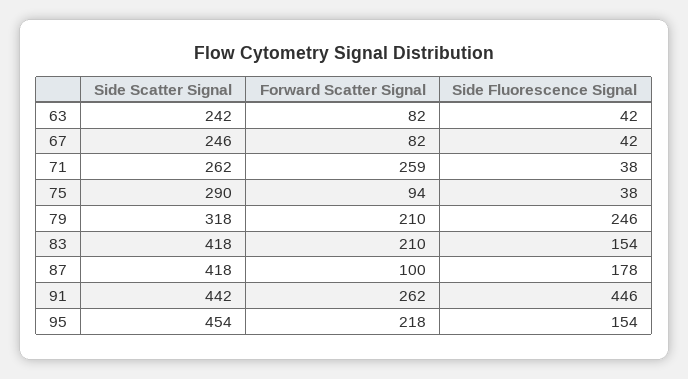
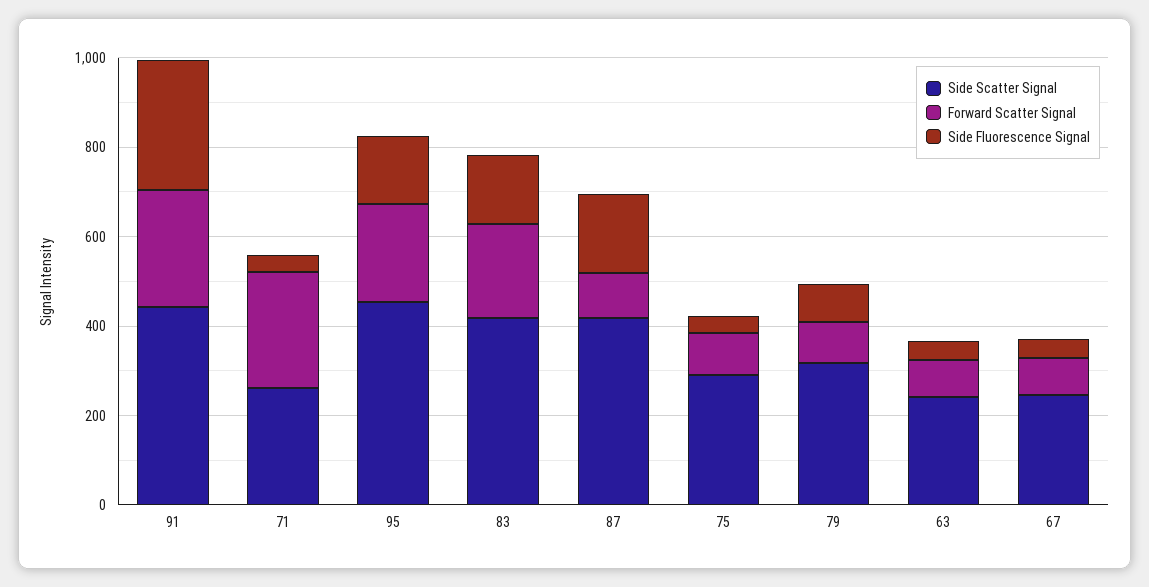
Forward Scatter Signal, 79: 210 -> 100
Side Fluorescence Signal, 79: 246 -> 100
Side Fluorescence Signal, 91: 446 -> 300

